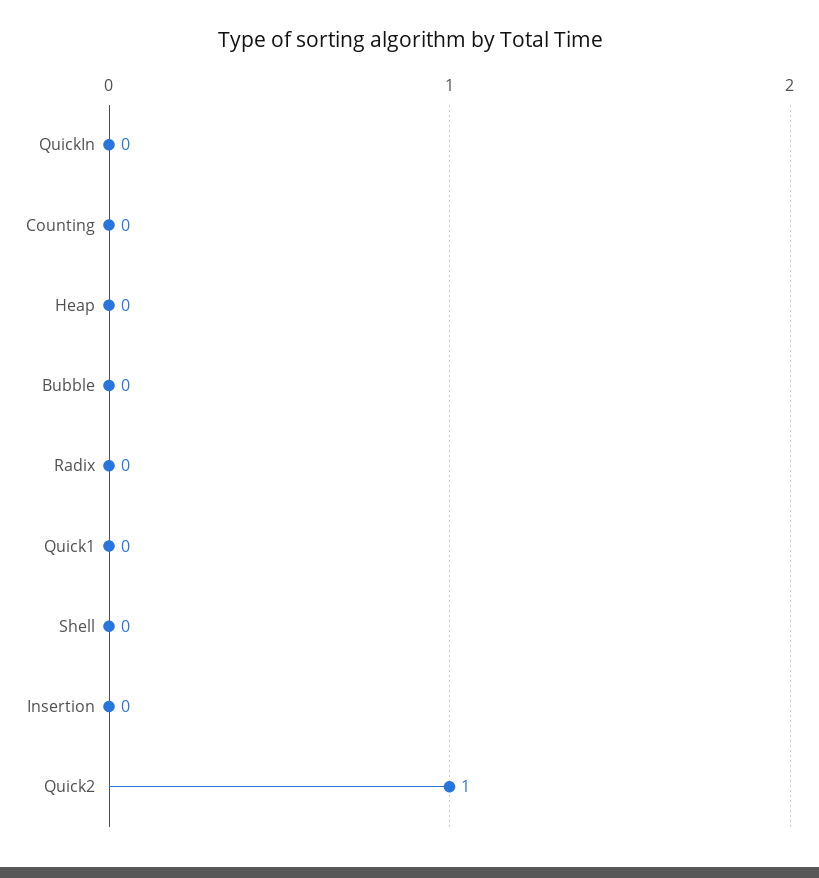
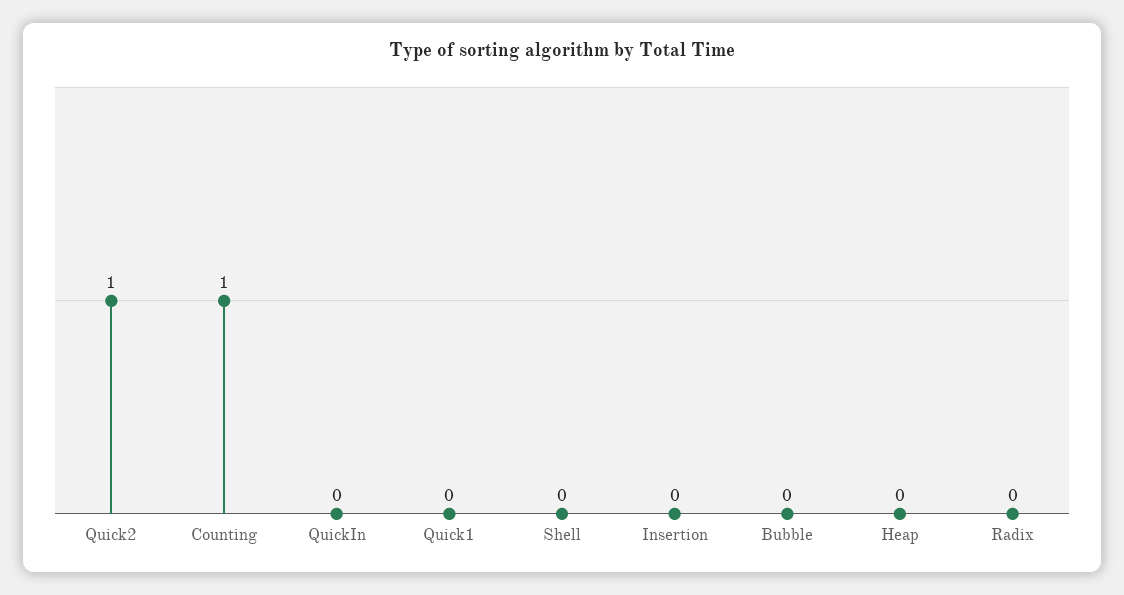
Counting: 0 -> 1

